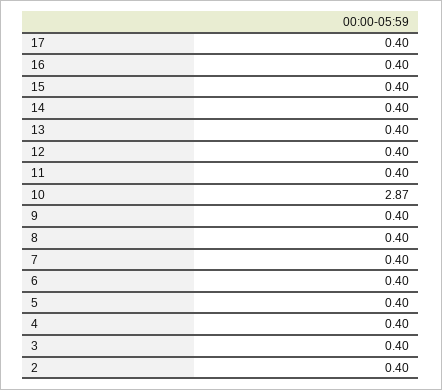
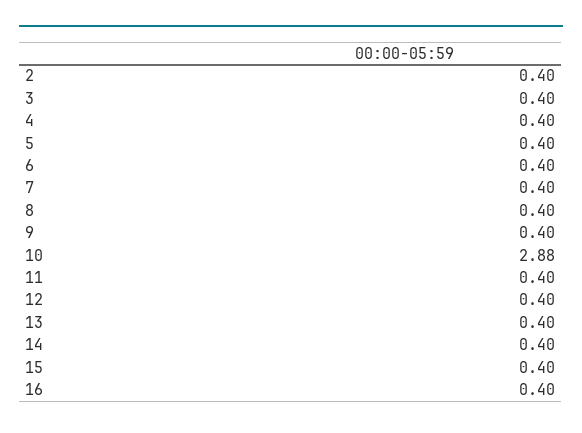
17: 0.4 -> none
10: 2.87 -> 2.88

